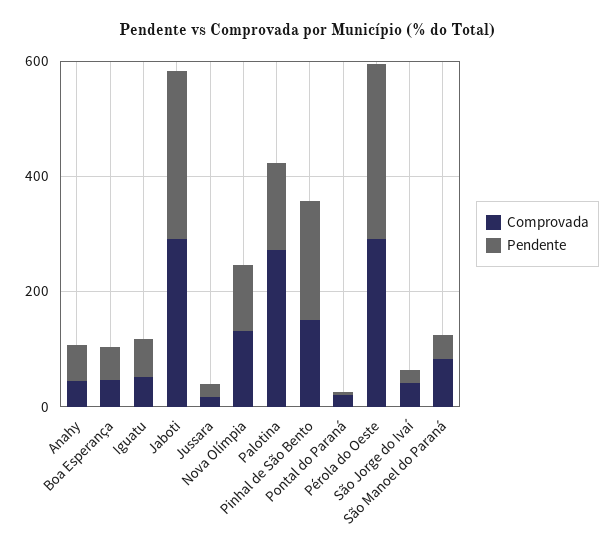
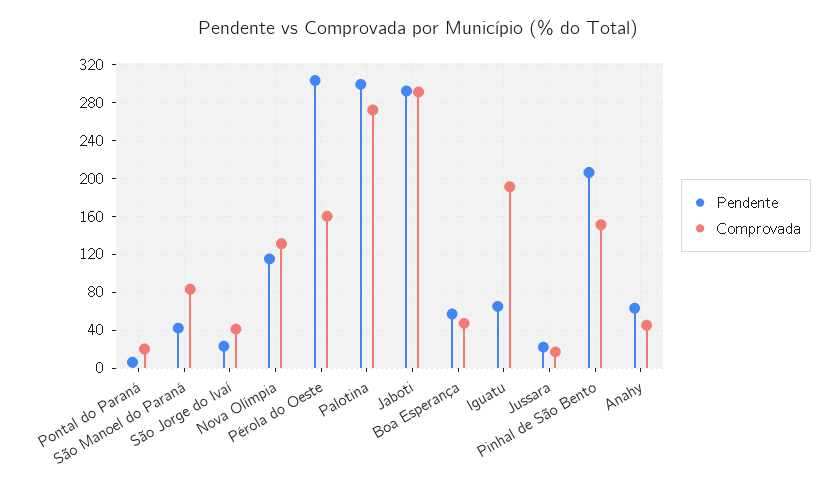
Comprovada, Iguatu: 50 -> 190
Pendente, Palotina: 150 -> 300
Comprovada, Pérola do Oeste: 300 -> 160

